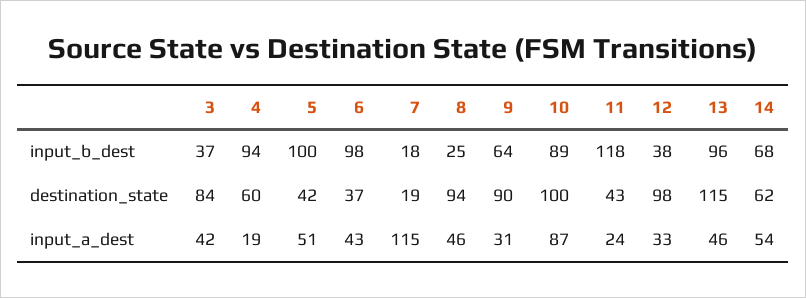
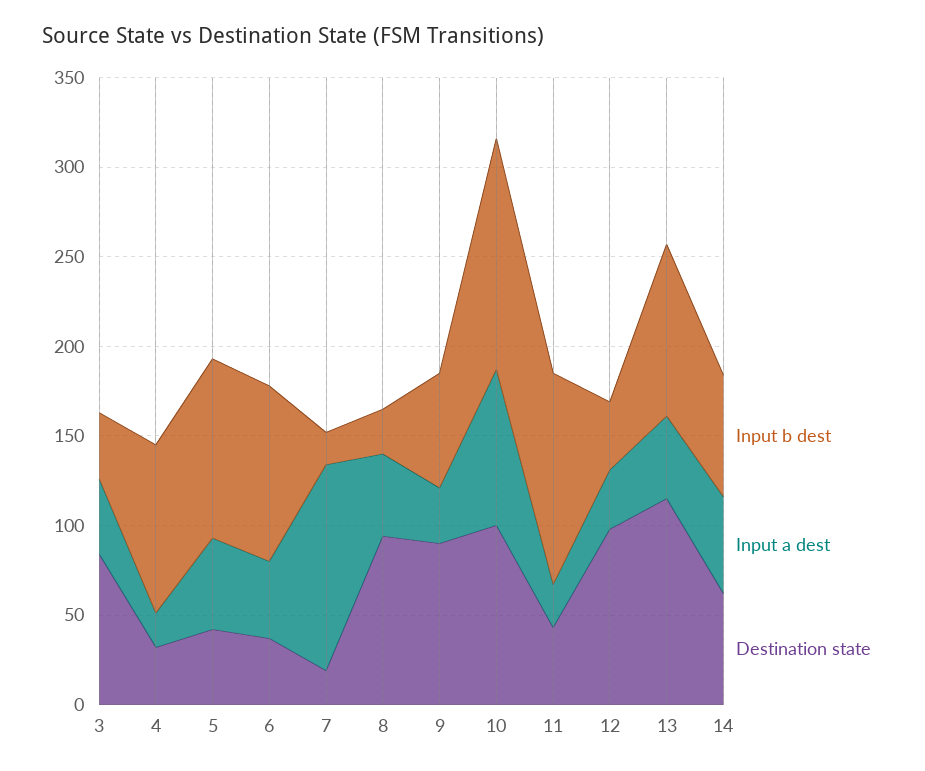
input_b_dest, 10: 89 -> 130
destination_state, 4: 60 -> 30

